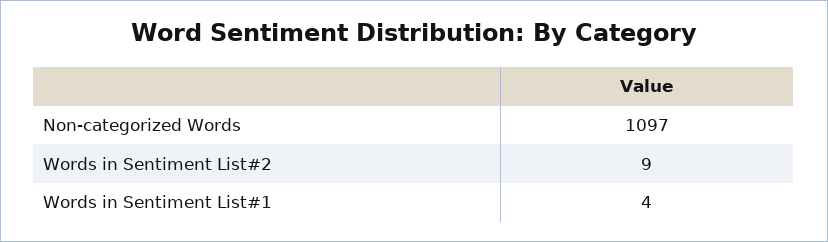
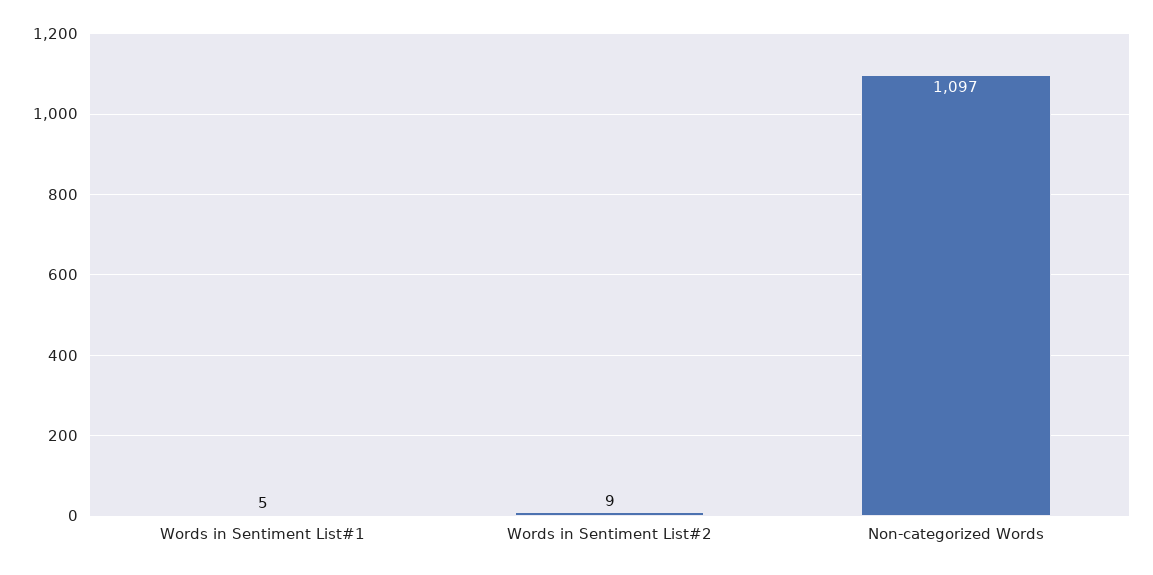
Words in Sentiment List#1: 4 -> 5

